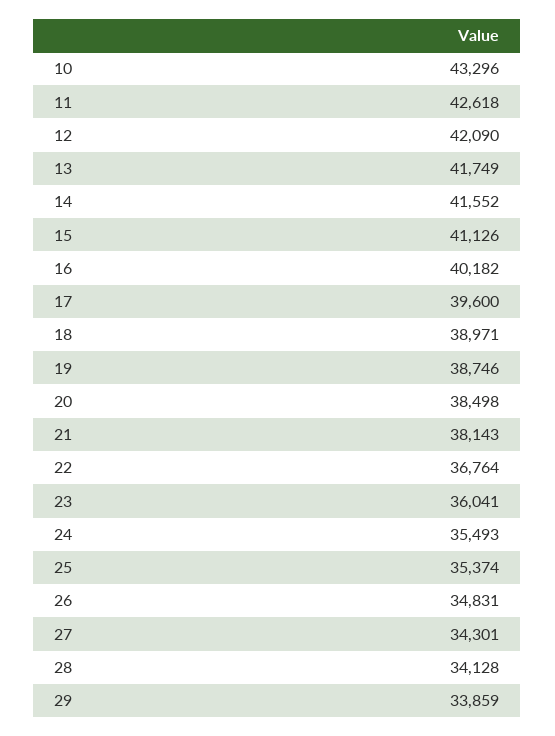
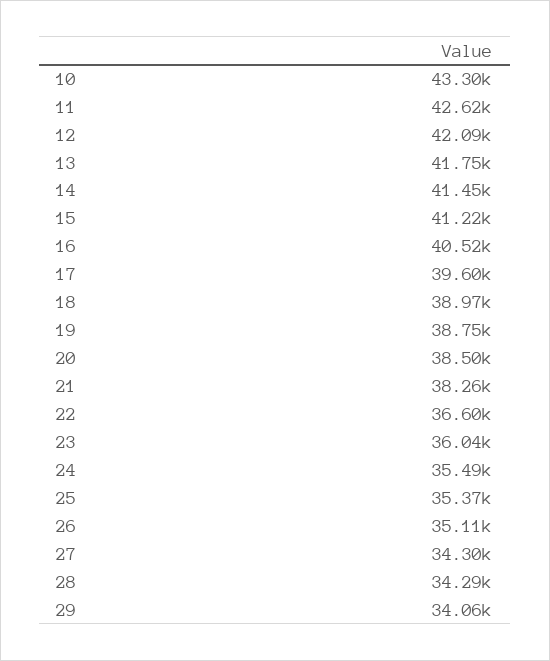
14: 41552 -> 41450
15: 41126 -> 41220
16: 40182 -> 40520
21: 38143 -> 38260
22: 36764 -> 36600
26: 34831 -> 35110
28: 34128 -> 34290
29: 33859 -> 34060

